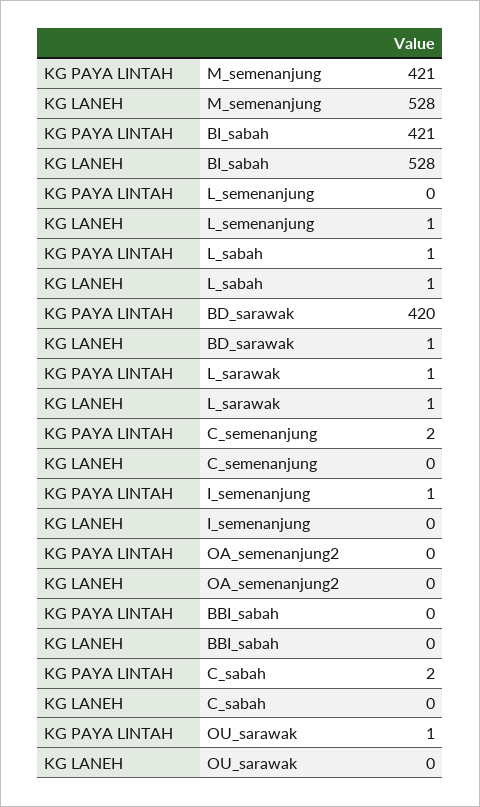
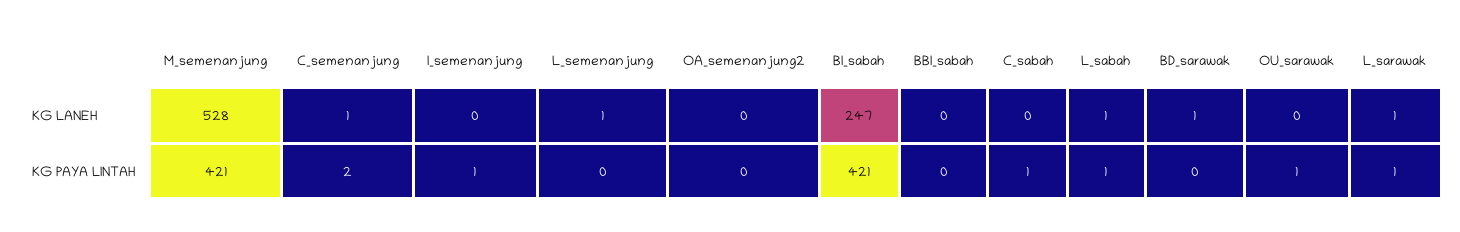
KG LANEH, BI_sabah: 528 -> 247
KG PAYA LINTAH, BD_sarawak: 420 -> 0
KG LANEH, C_semenanjung: 0 -> 1
KG PAYA LINTAH, C_sabah: 2 -> 1

